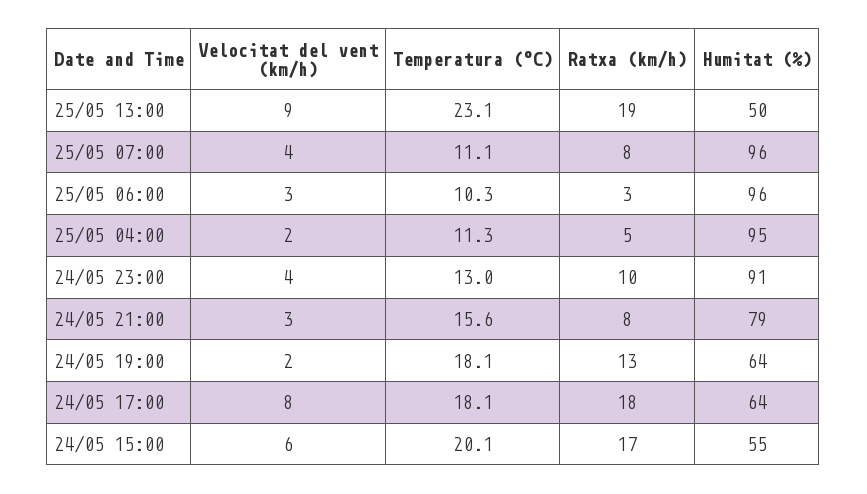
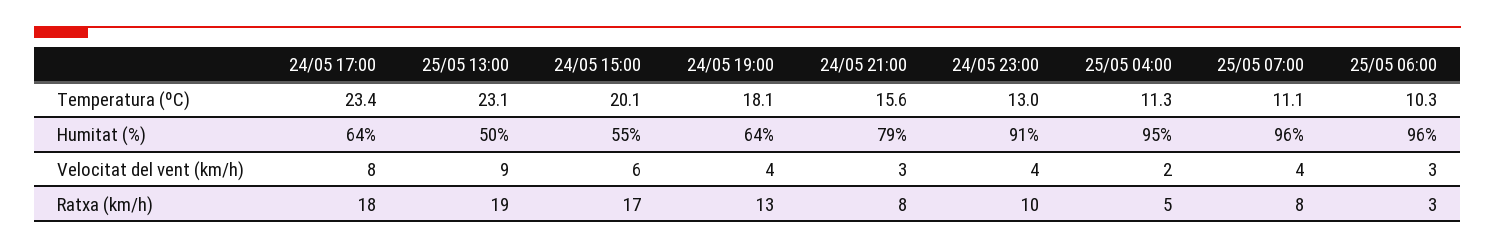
Velocitat del vent (km/h), 24/05 19:00: 2 -> 4
Temperatura (ºC), 24/05 17:00: 18.1 -> 23.4

